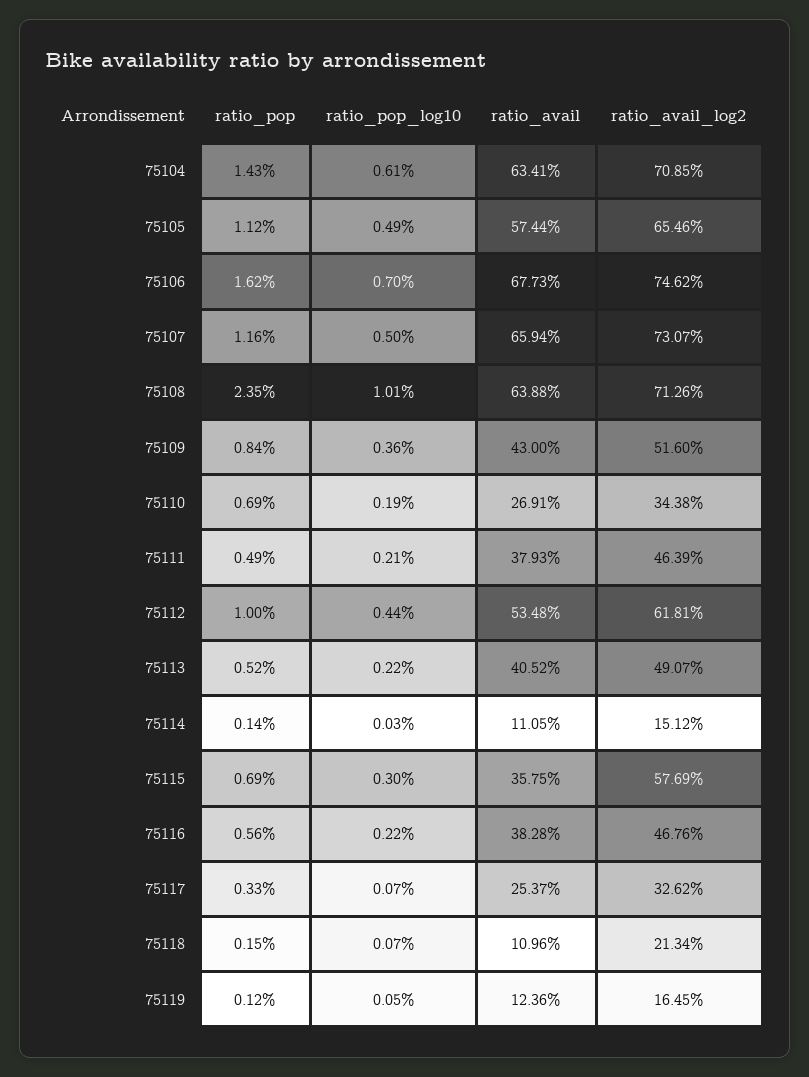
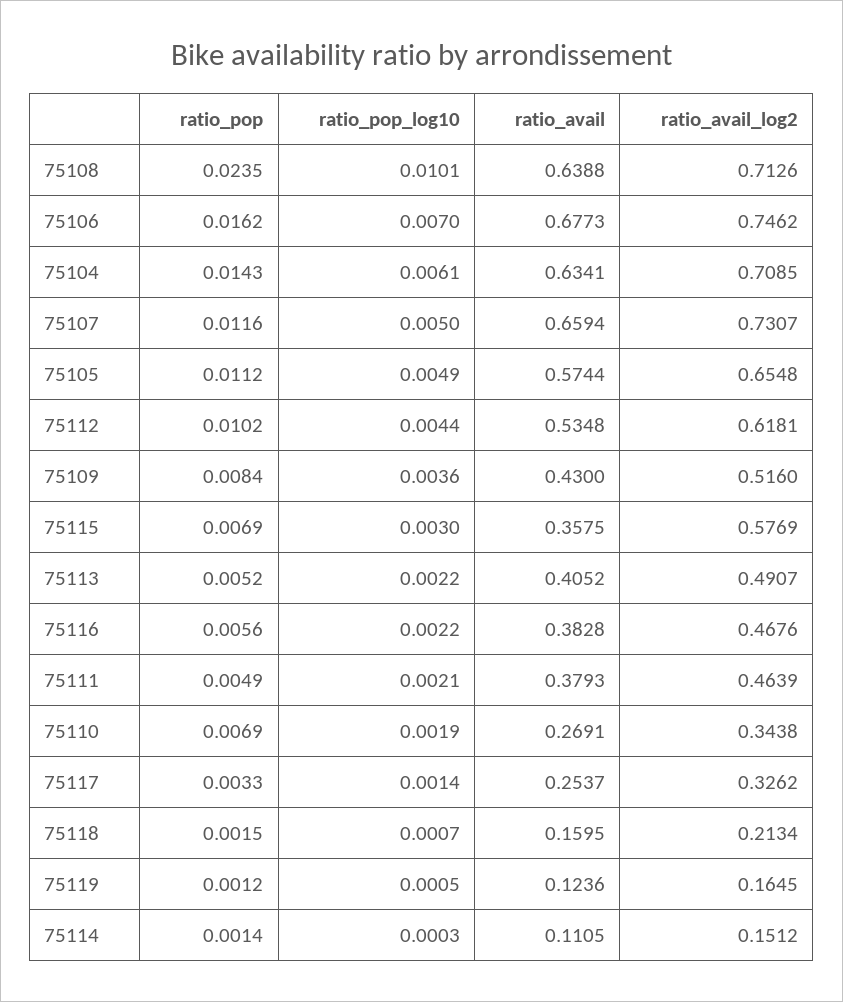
ratio_avail_log2, 75105: 0.6546 -> 0.6548
ratio_pop, 75112: 0.01 -> 0.0102
ratio_pop_log10, 75117: 0.0007 -> 0.0014
ratio_avail, 75118: 0.1096 -> 0.1595

